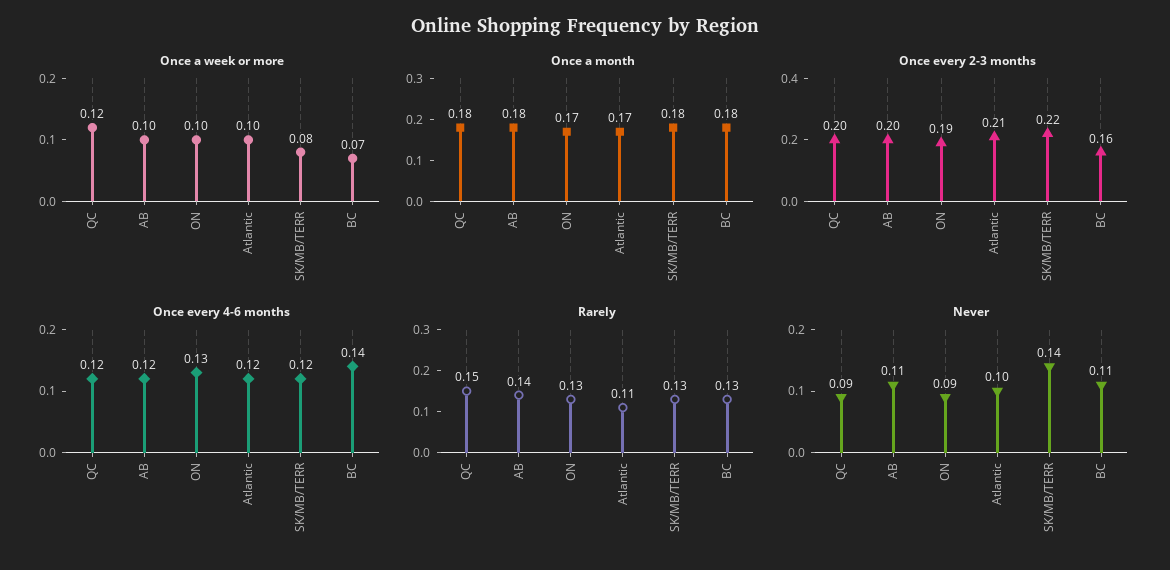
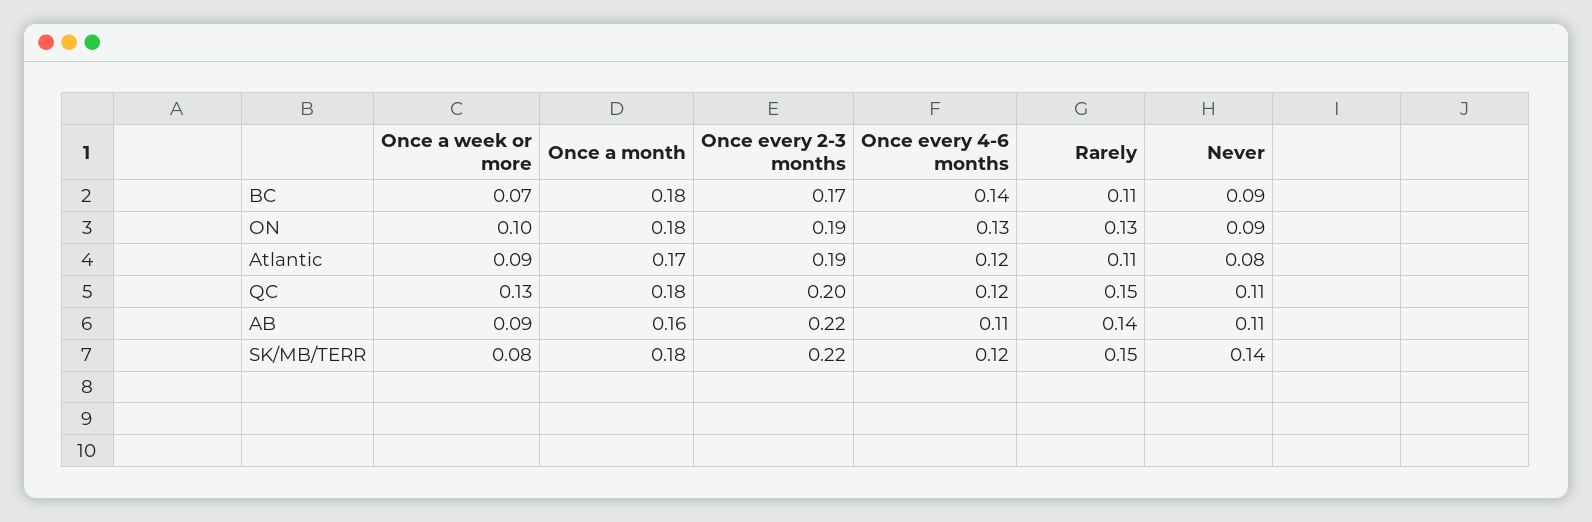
Once a week or more, QC: 0.12 -> 0.13
Once a week or more, AB: 0.1 -> 0.09
Once a week or more, Atlantic: 0.1 -> 0.09
Once a month, AB: 0.18 -> 0.16
Once a month, ON: 0.17 -> 0.18
Once every 2-3 months, AB: 0.2 -> 0.22
Once every 2-3 months, Atlantic: 0.21 -> 0.19
Once every 2-3 months, BC: 0.16 -> 0.17
Once every 4-6 months, AB: 0.12 -> 0.11
Rarely, SK/MB/TERR: 0.13 -> 0.15
Rarely, BC: 0.13 -> 0.11
Never, QC: 0.09 -> 0.11
Never, Atlantic: 0.1 -> 0.08
Never, BC: 0.11 -> 0.09

